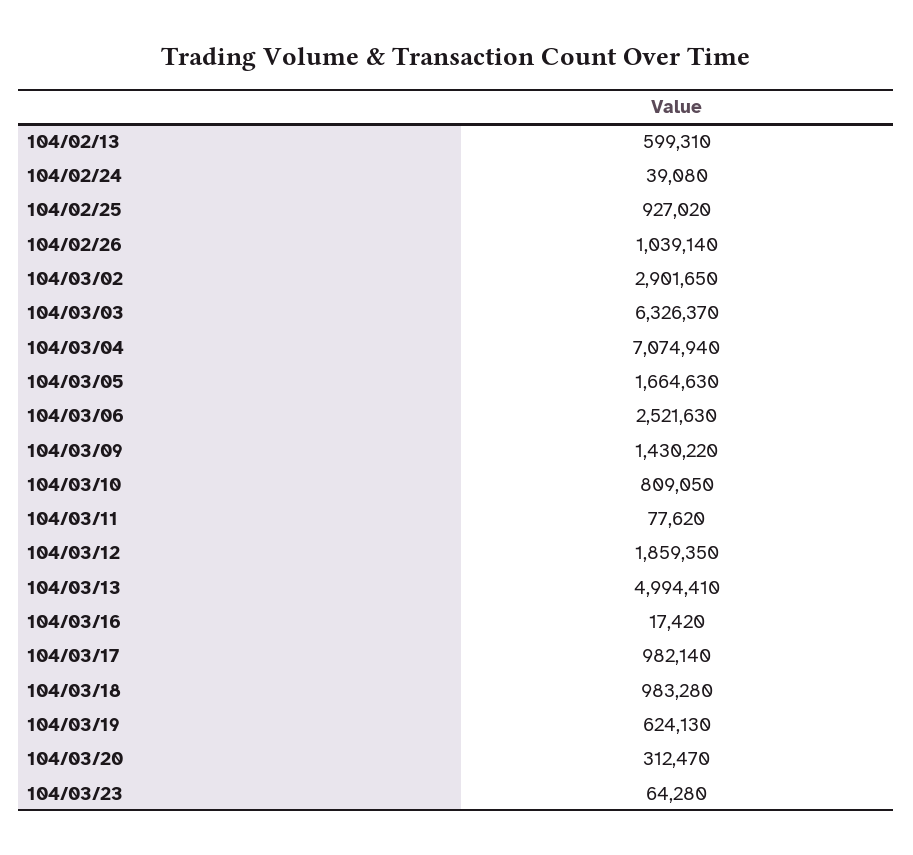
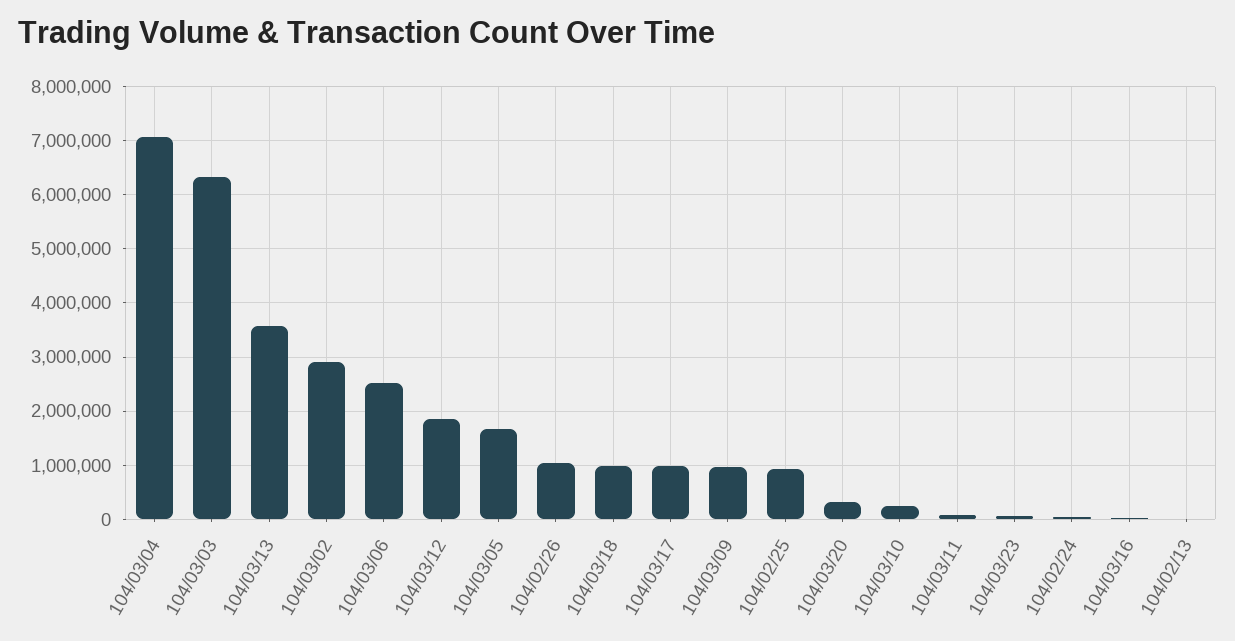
104/02/13: 599310 -> 0
104/03/09: 1430220 -> 1000000
104/03/10: 809050 -> 200000
104/03/13: 4994410 -> 3600000
104/03/19: 624130 -> none

